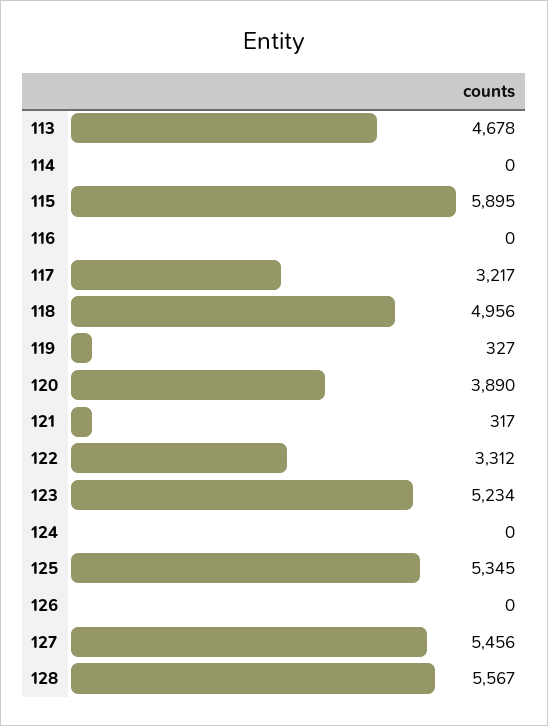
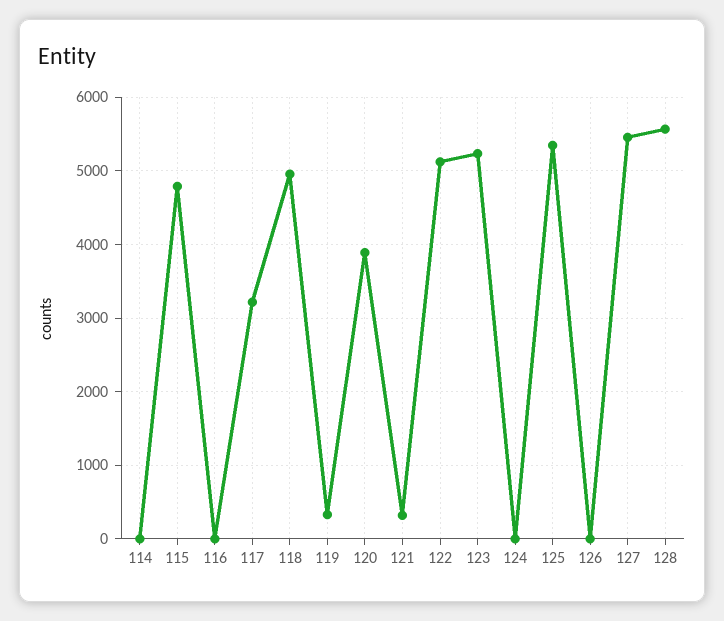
113: 4678 -> none
115: 5895 -> 4800
122: 3312 -> 5100

